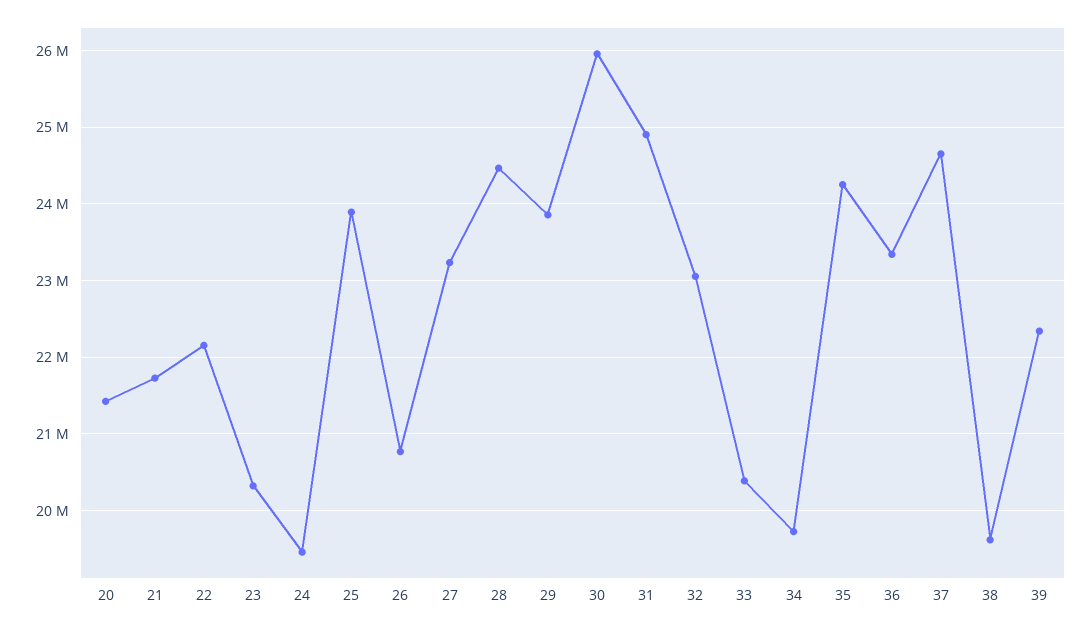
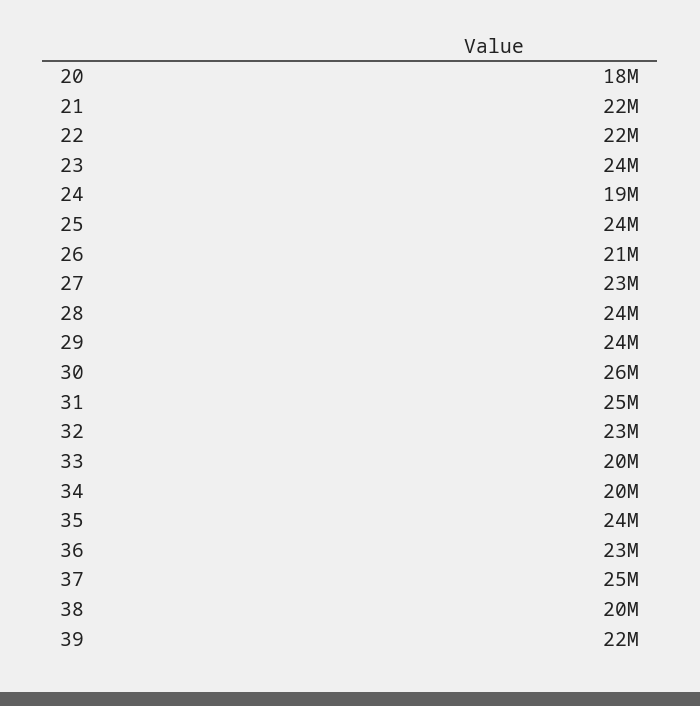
20: 21400000 -> 18000000
23: 20300000 -> 24000000

